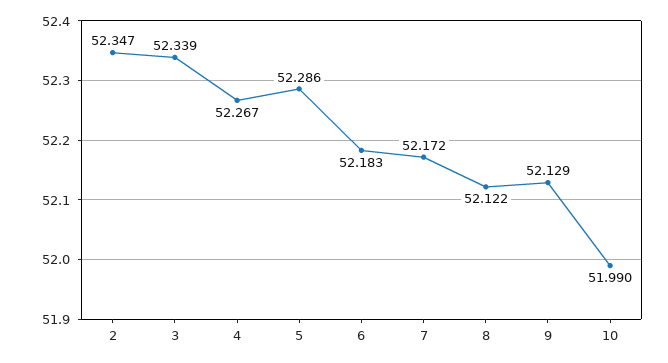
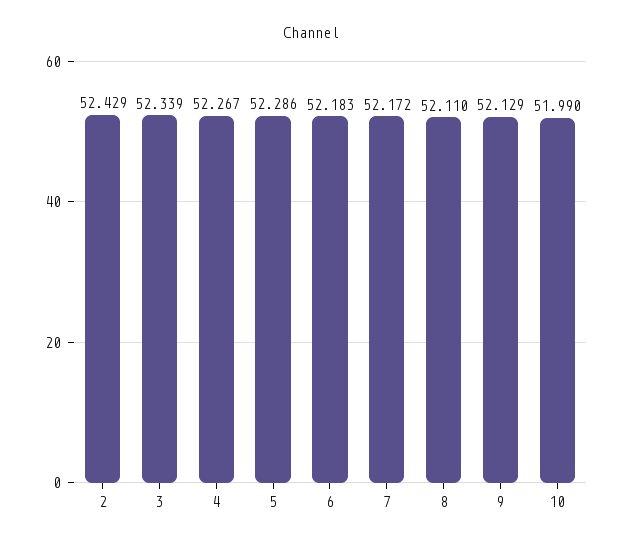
2: 52.347 -> 52.429
8: 52.122 -> 52.11

